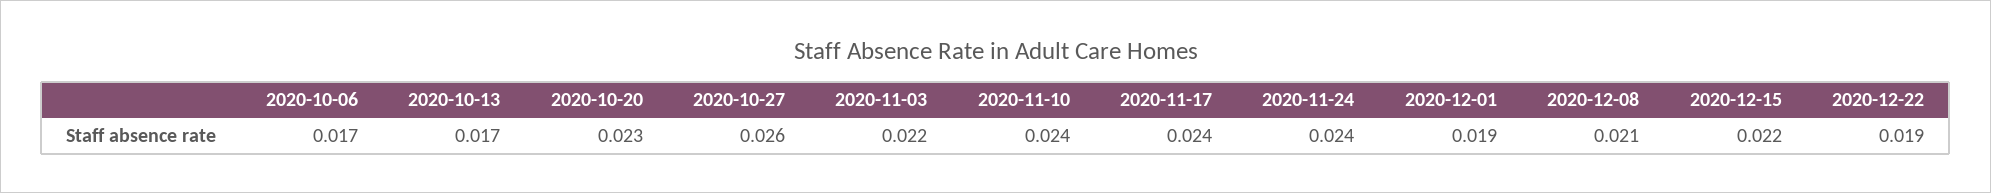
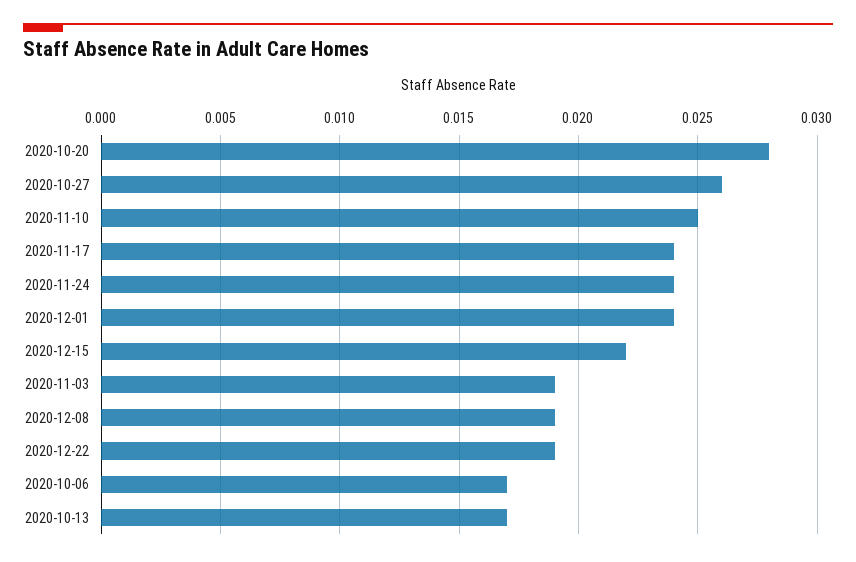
2020-10-20: 0.023 -> 0.028
2020-11-03: 0.022 -> 0.019
2020-11-10: 0.024 -> 0.025
2020-12-01: 0.019 -> 0.024
2020-12-08: 0.021 -> 0.019

